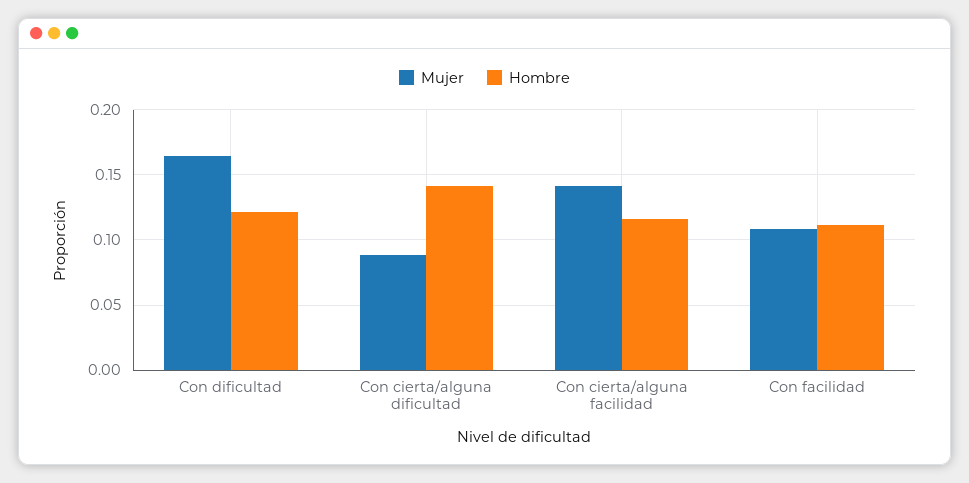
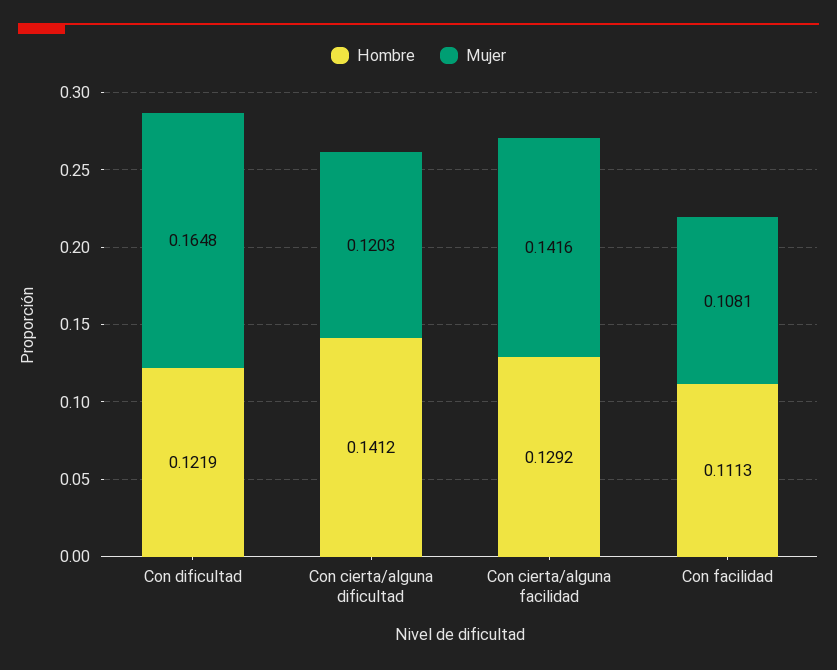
Mujer, Con cierta/alguna dificultad: 0.09 -> 0.1203
Hombre, Con cierta/alguna facilidad: 0.115 -> 0.1292

